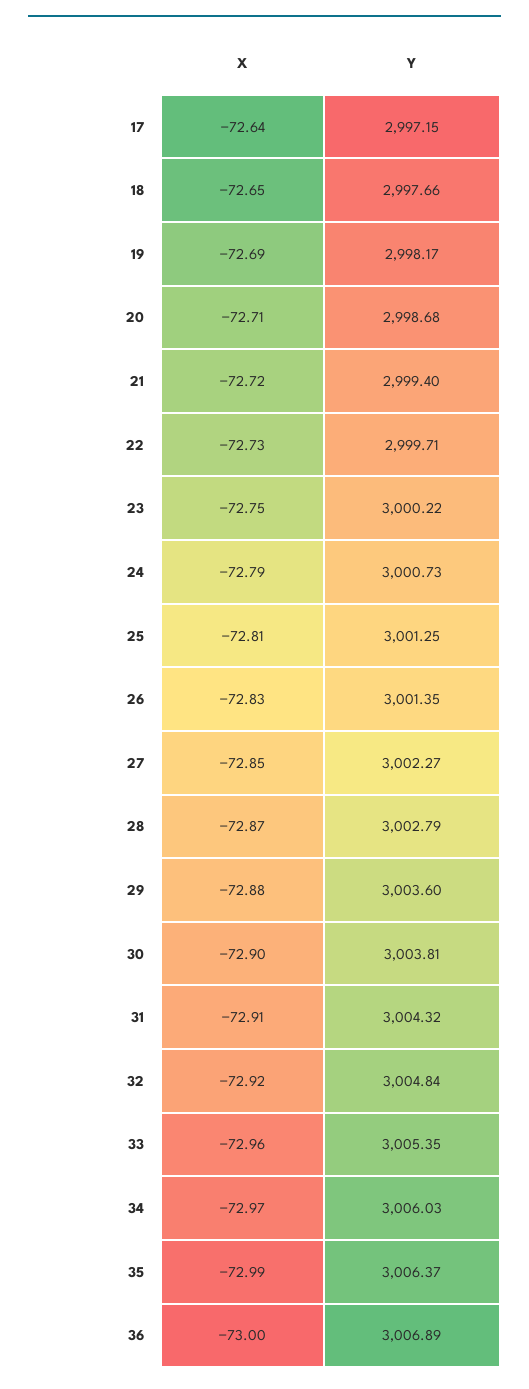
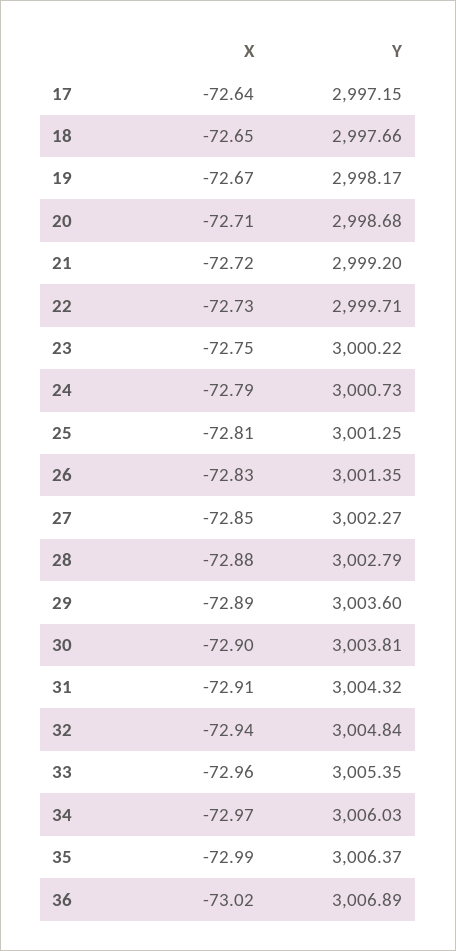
X, 19: -72.69 -> -72.67
Y, 21: 2999.4 -> 2999.2
X, 28: -72.87 -> -72.88
X, 29: -72.88 -> -72.89
X, 32: -72.92 -> -72.94
X, 36: -73 -> -73.02

